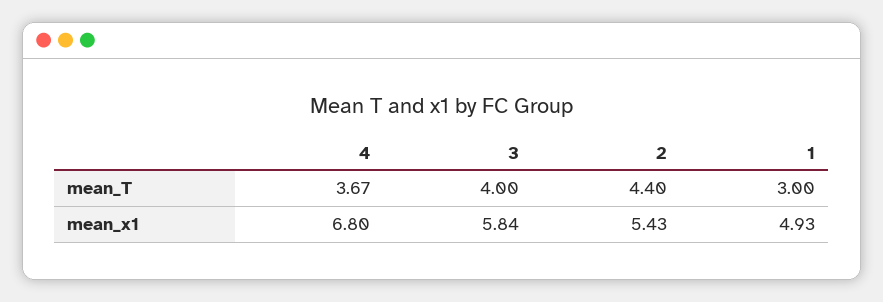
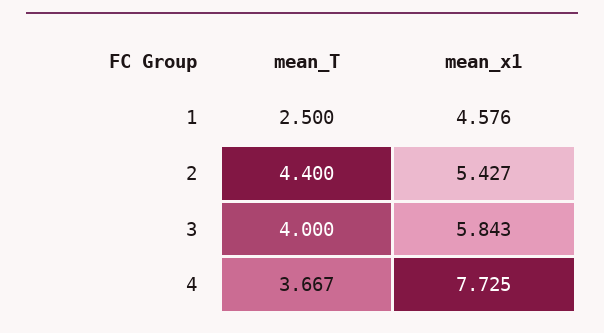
1, mean_T: 3 -> 2.5
4, mean_x1: 6.8 -> 7.725
1, mean_x1: 4.93 -> 4.576

